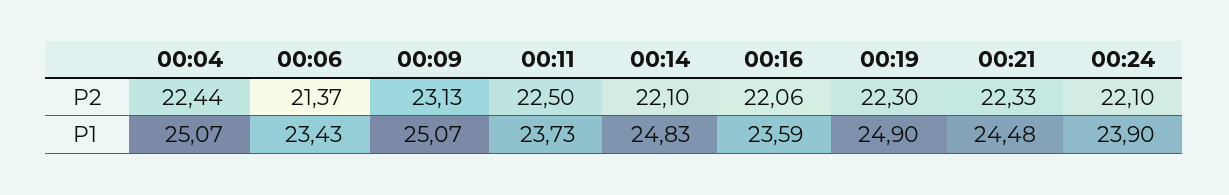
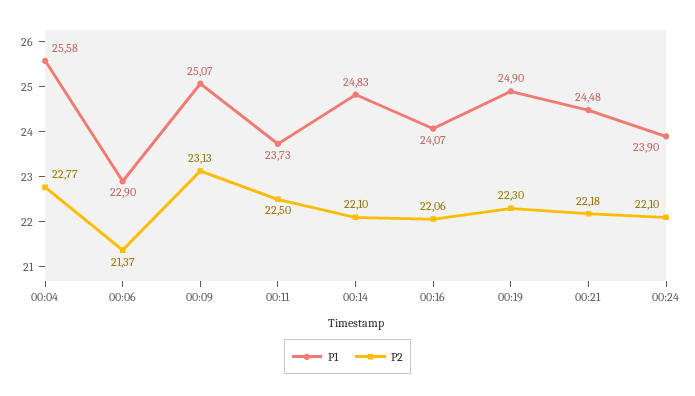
P2, 00:04: 22.44 -> 22.77
P2, 00:21: 22.33 -> 22.18
P1, 00:04: 25.07 -> 25.58
P1, 00:06: 23.43 -> 22.9
P1, 00:16: 23.59 -> 24.07

